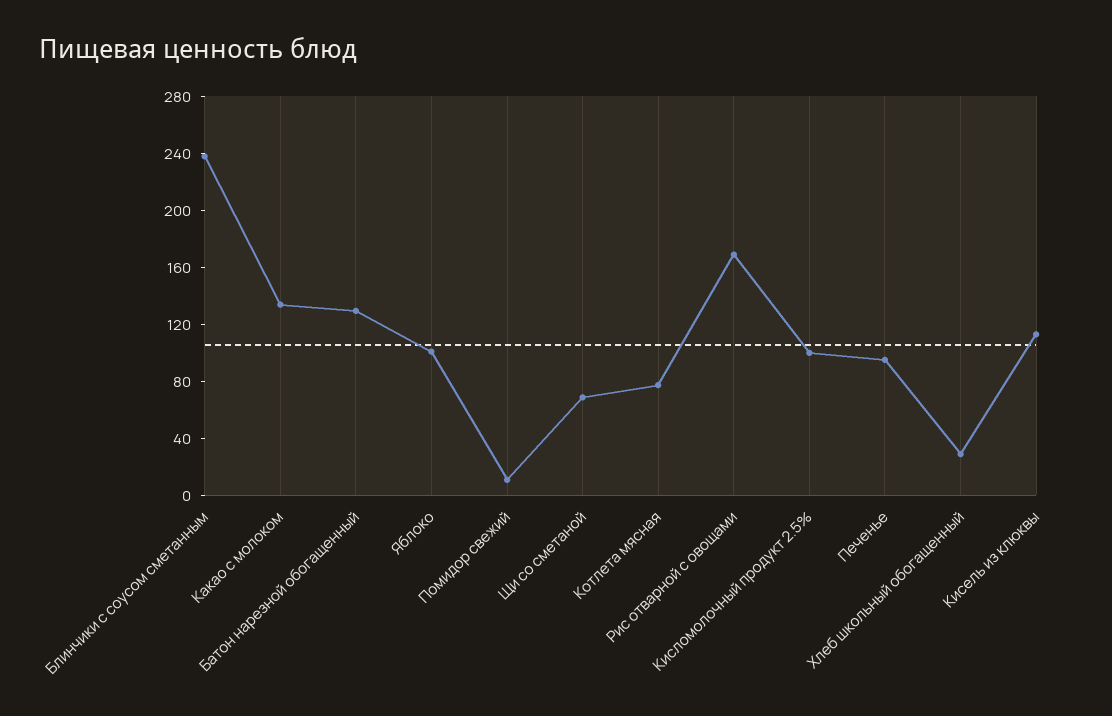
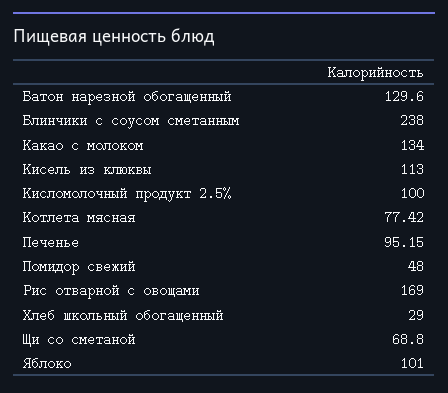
Помидор свежий: 10 -> 48

